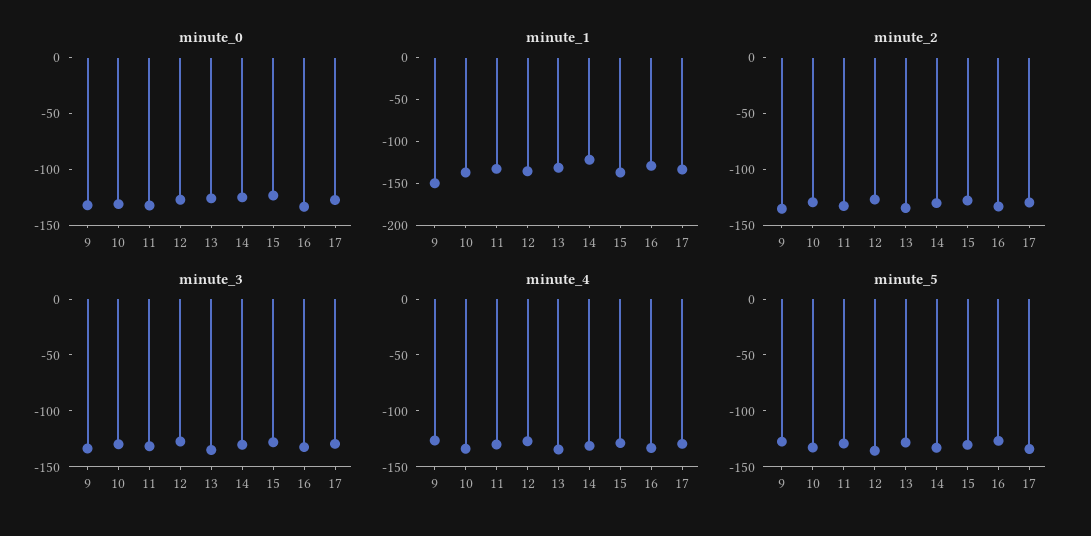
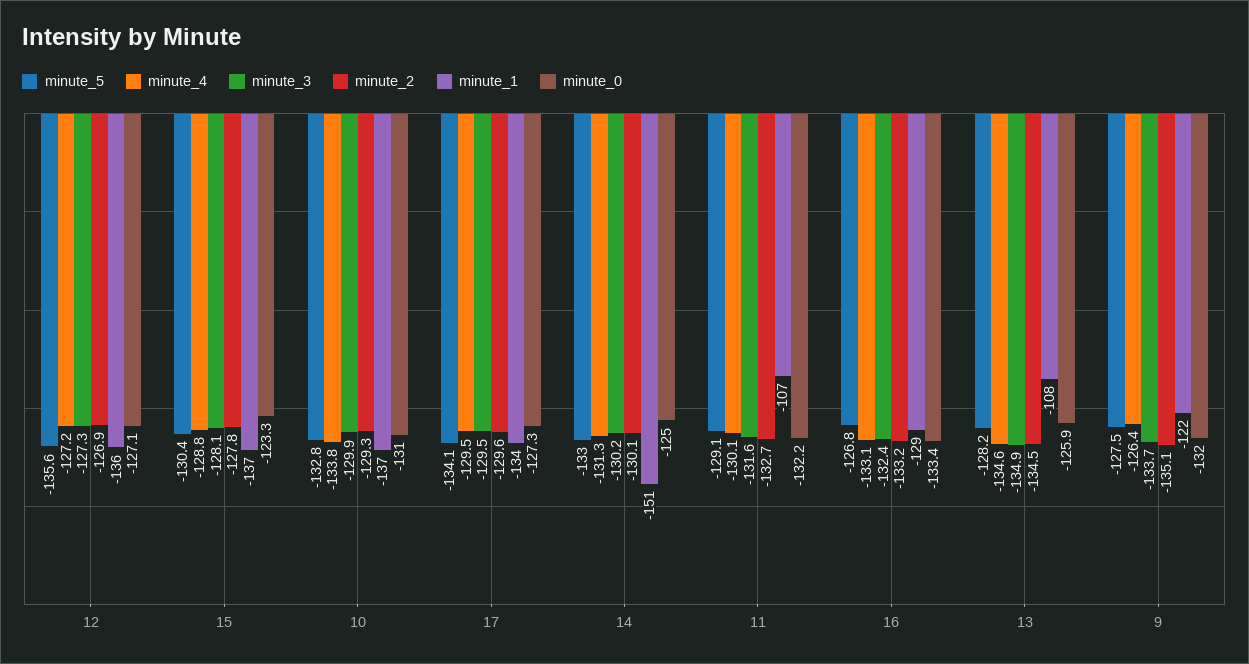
minute_1, 9: -150 -> -122
minute_1, 11: -130 -> -107
minute_1, 13: -130 -> -108
minute_1, 14: -120 -> -151

